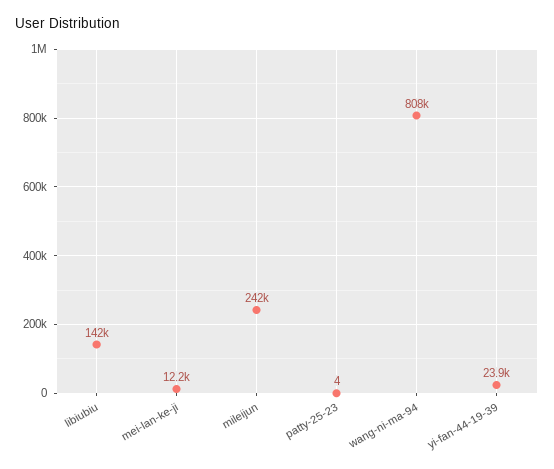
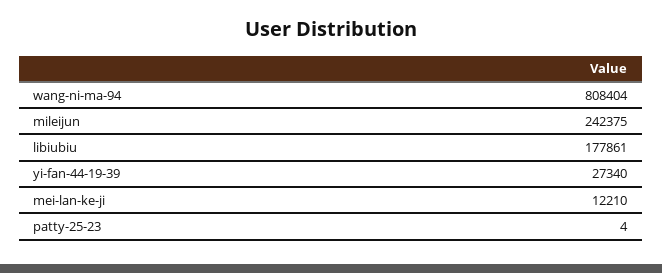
libiubiu: 142000 -> 177861
yi-fan-44-19-39: 23900 -> 27340

